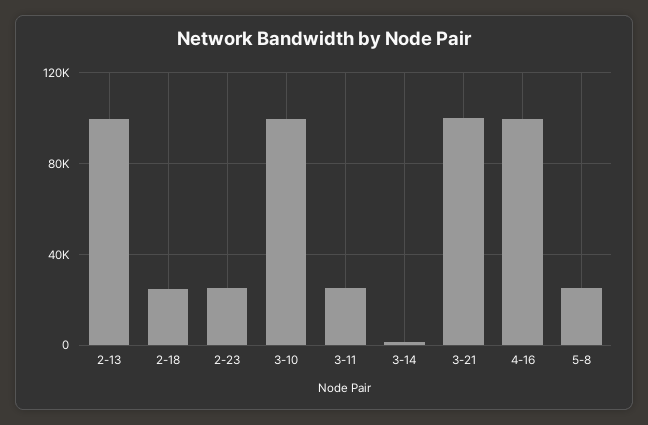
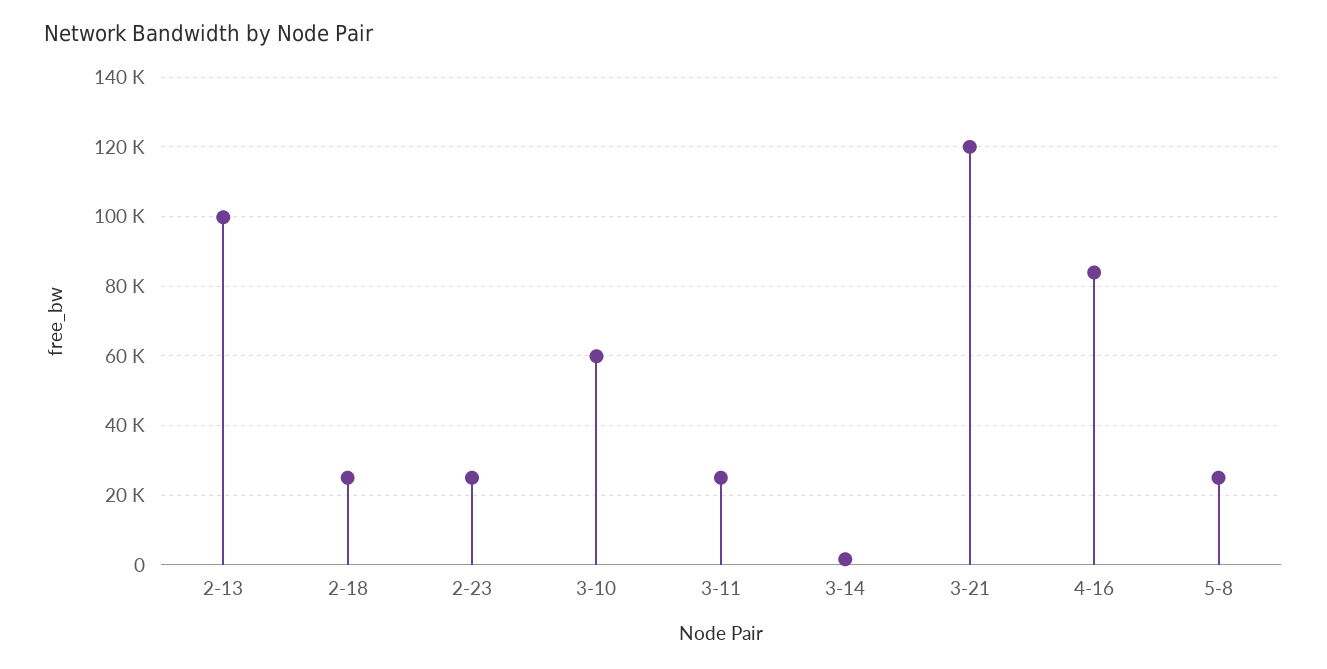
3-10: 100000 -> 60000
3-21: 100000 -> 120000
4-16: 100000 -> 84000

